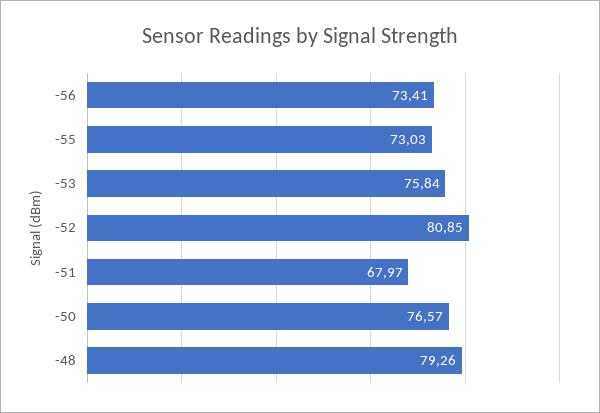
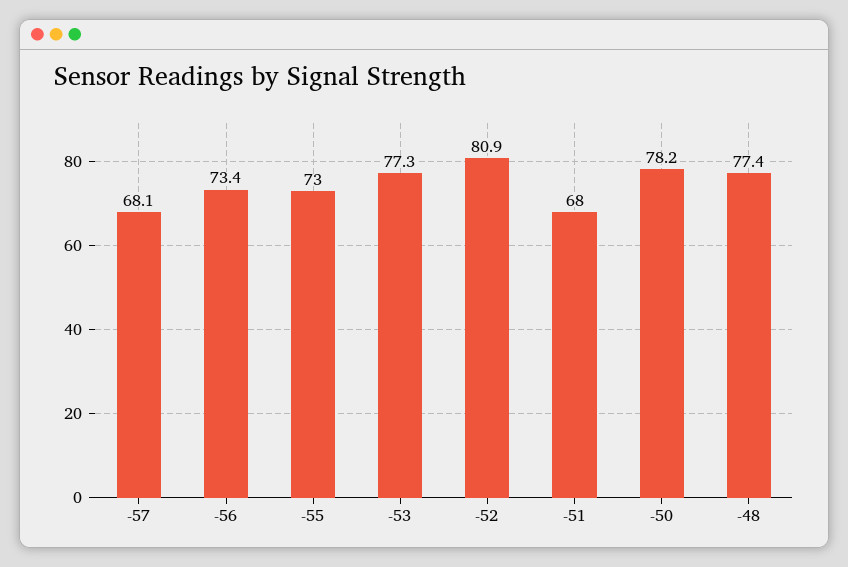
-53: 75.84 -> 77.3
-50: 76.57 -> 78.2
-48: 79.26 -> 77.4
-57: none -> 68.1

